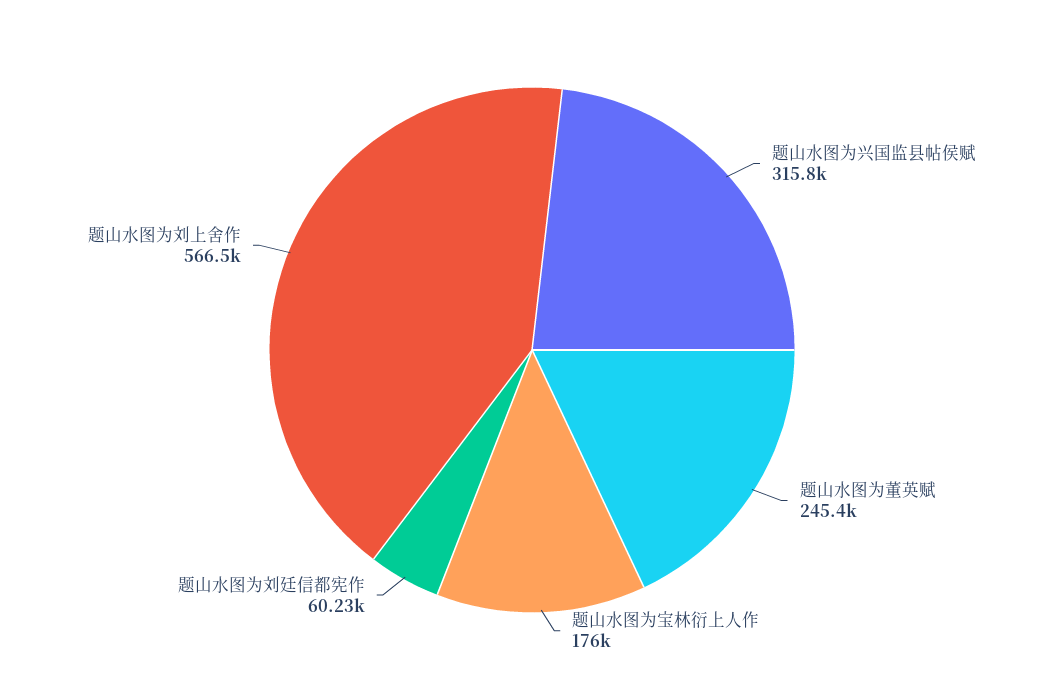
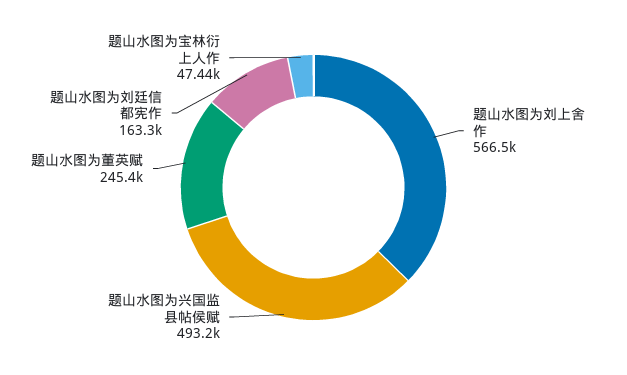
题山水图为兴国监县帖侯赋: 315800 -> 493200
题山水图为宝林衍上人作: 176000 -> 47440
题山水图为刘廷信都宪作: 60230 -> 163300

